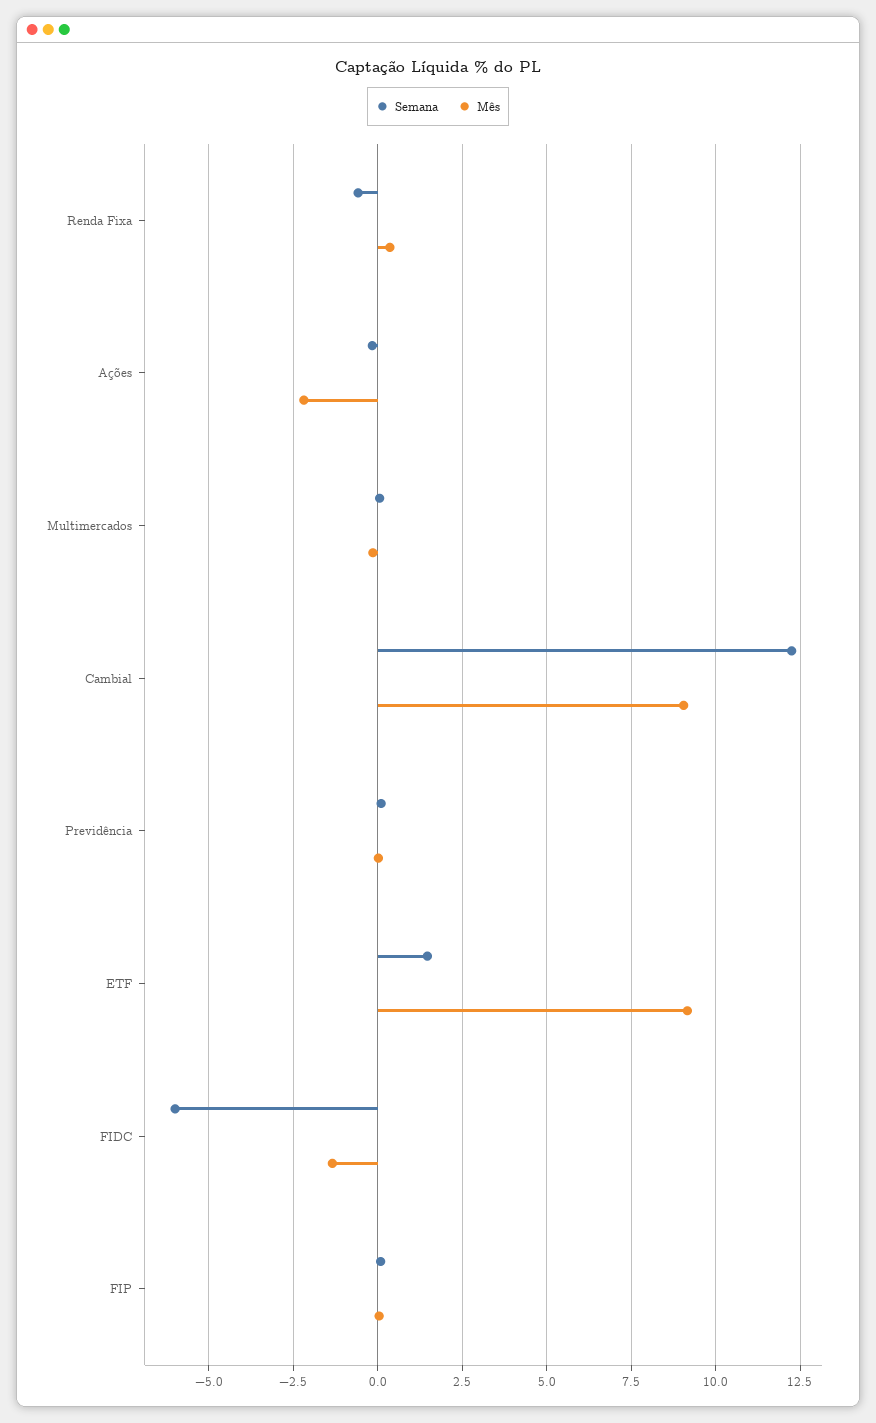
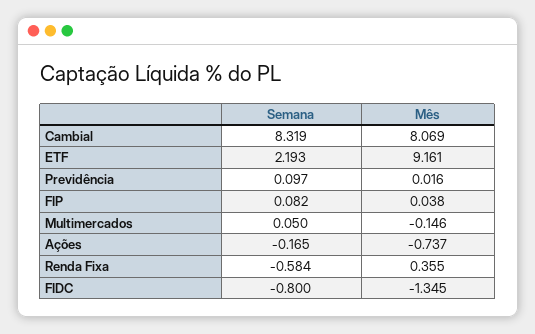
Mês, Ações: -2.25 -> -0.737
Semana, Cambial: 12.25 -> 8.319
Mês, Cambial: 9 -> 8.069
Semana, ETF: 1.5 -> 2.193
Semana, FIDC: -6 -> -0.8

